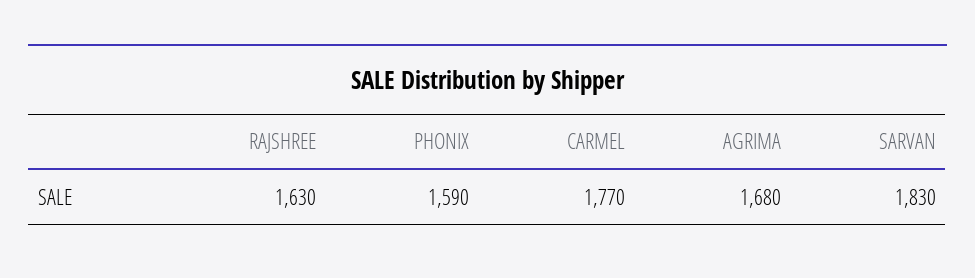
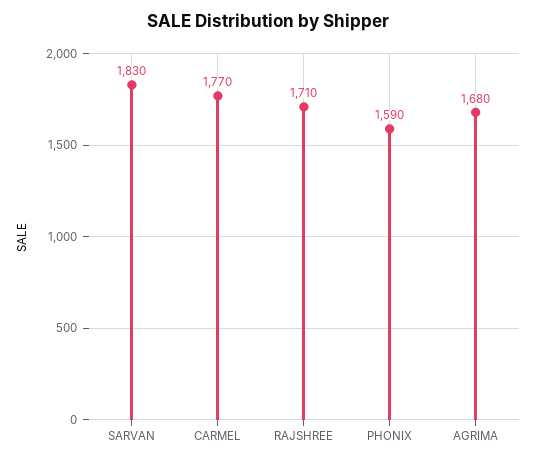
RAJSHREE: 1630 -> 1710

